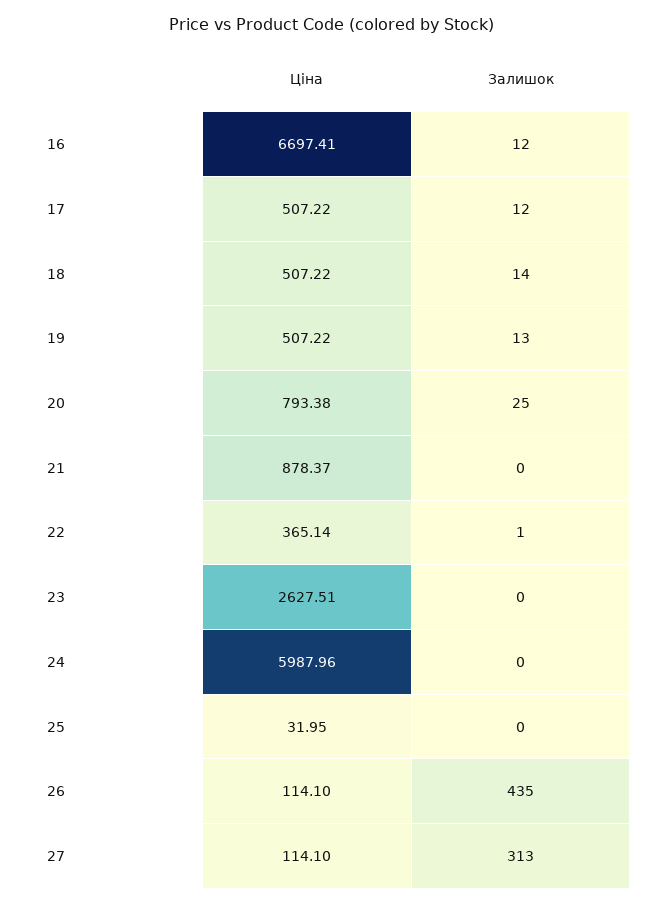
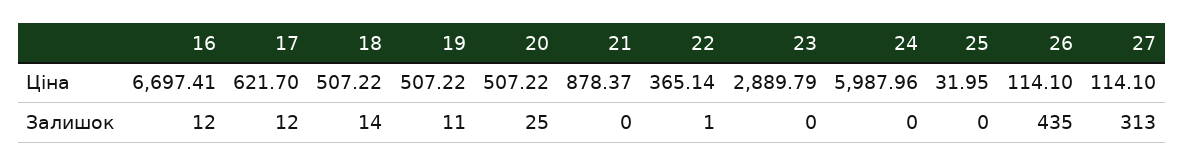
Ціна, 17: 507.22 -> 621.7
Залишок, 19: 13 -> 11
Ціна, 20: 793.38 -> 507.22
Ціна, 23: 2627.51 -> 2889.79

